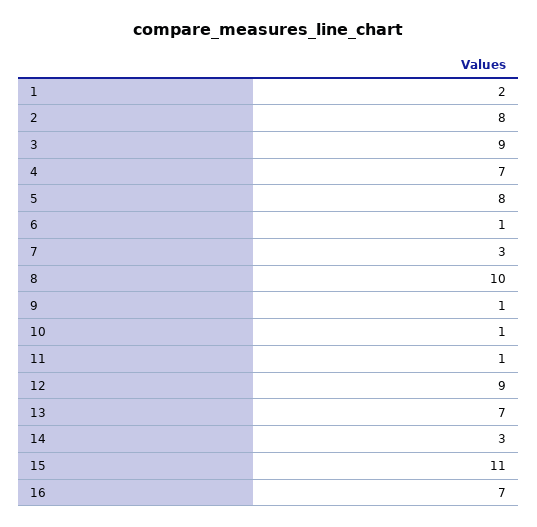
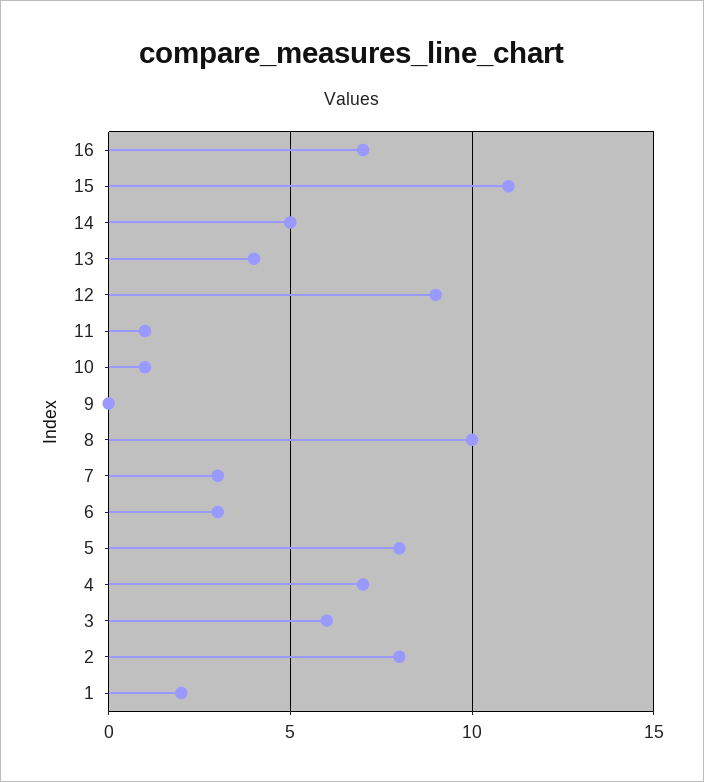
3: 9 -> 6
6: 1 -> 3
9: 1 -> 0
13: 7 -> 4
14: 3 -> 5

